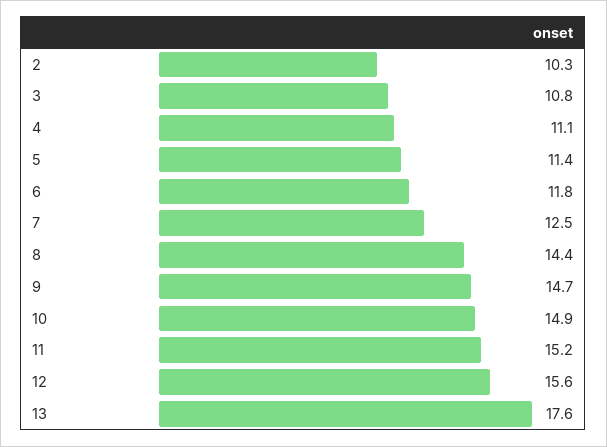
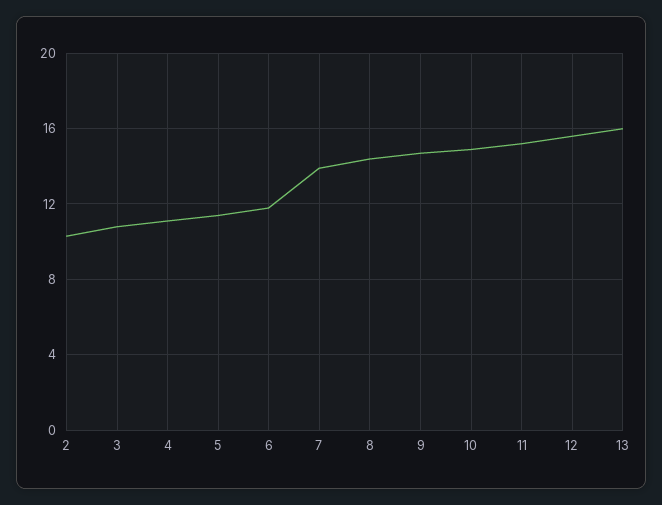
7: 12.5 -> 14
13: 17.6 -> 16

